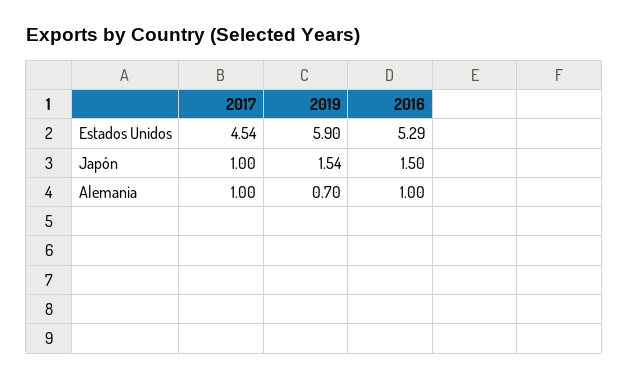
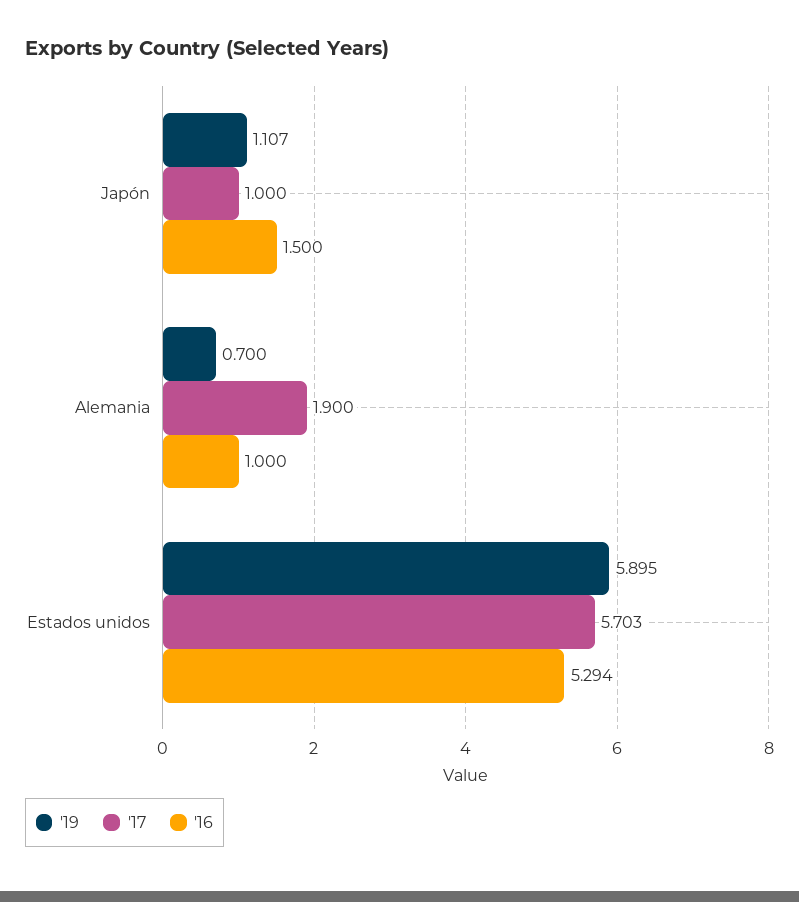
2017, Estados Unidos: 4.54 -> 5.703
2019, Japón: 1.54 -> 1.107
2017, Alemania: 1 -> 1.9

